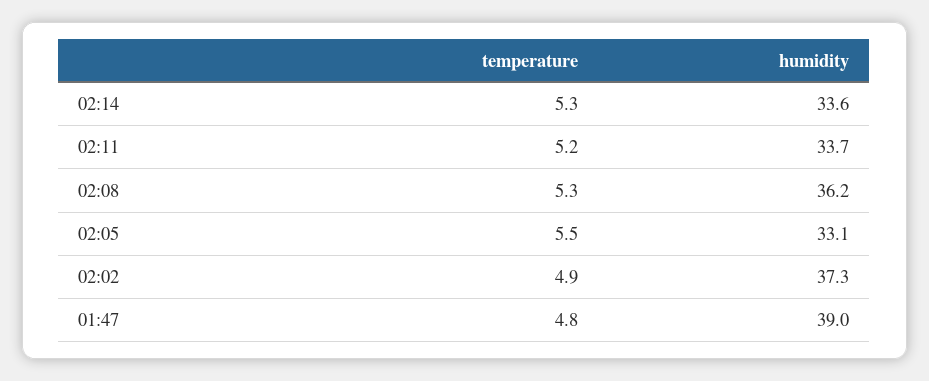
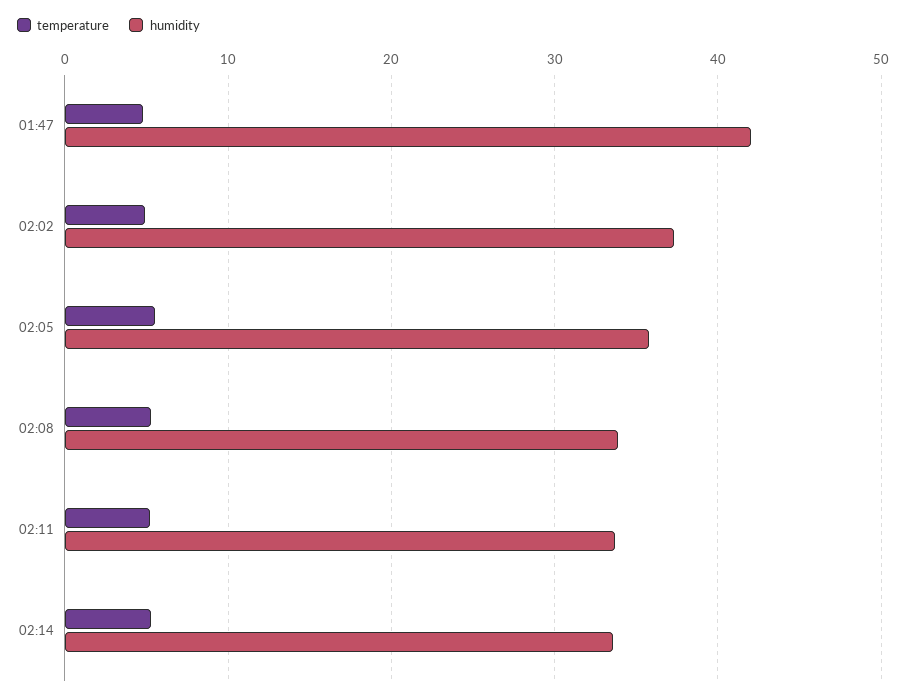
humidity, 02:08: 36.2 -> 34
humidity, 02:05: 33.1 -> 36
humidity, 01:47: 39 -> 42

